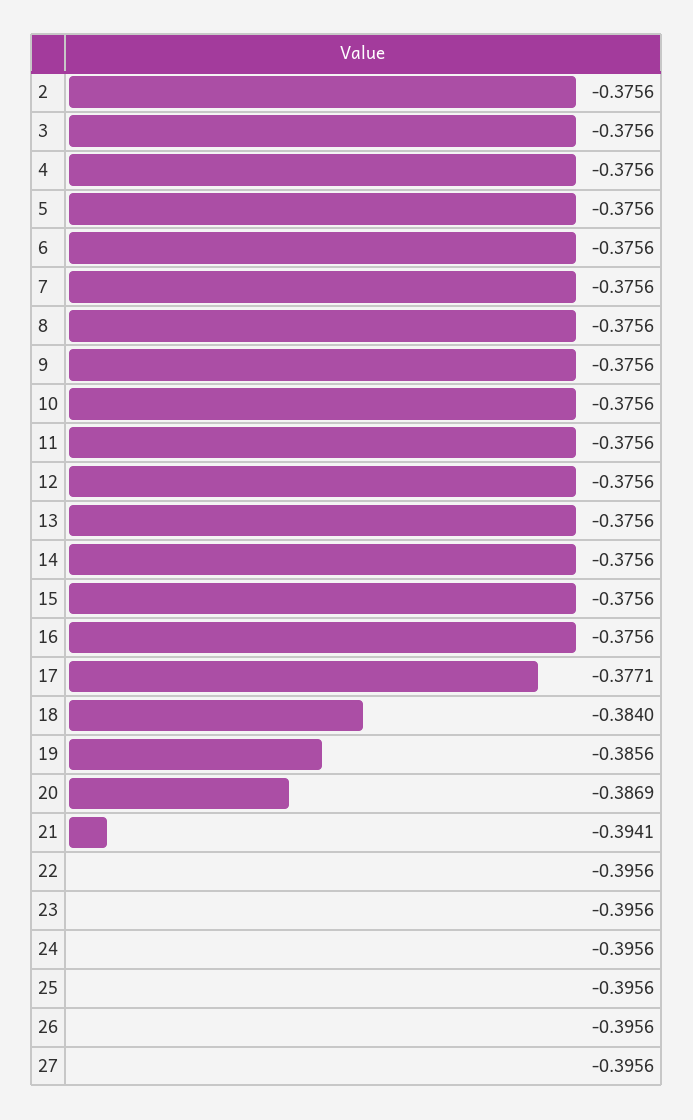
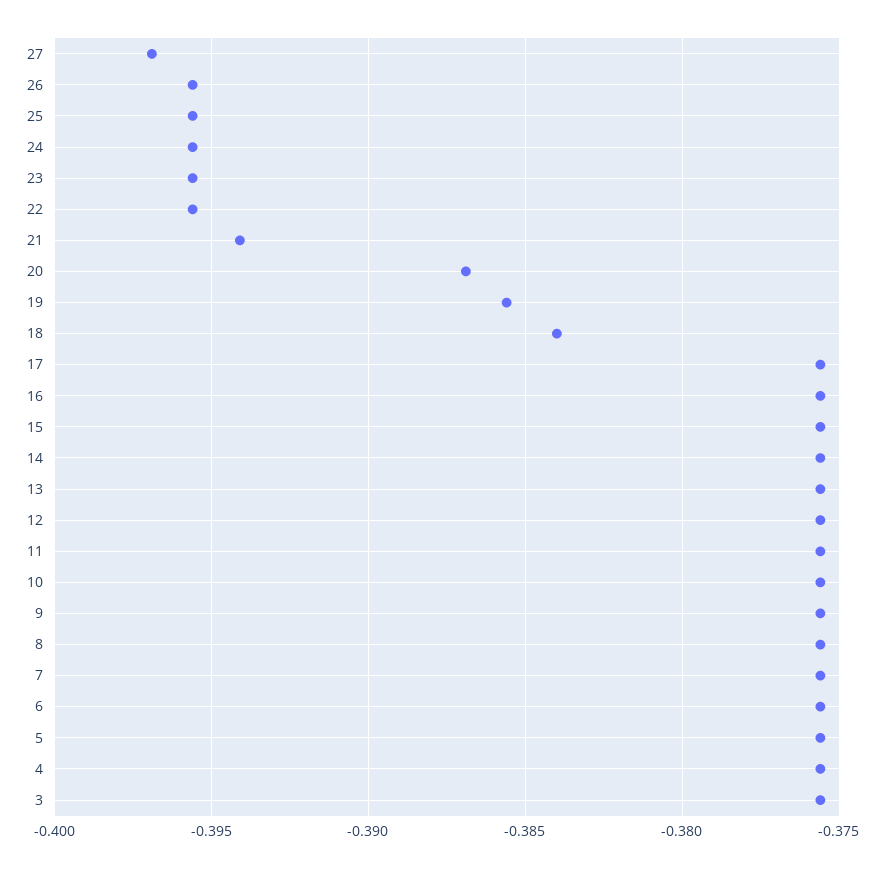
2: -0.3756 -> none
17: -0.3771 -> -0.3755
27: -0.3956 -> -0.397

